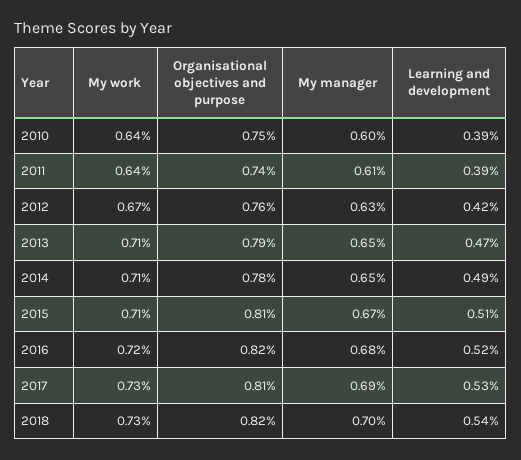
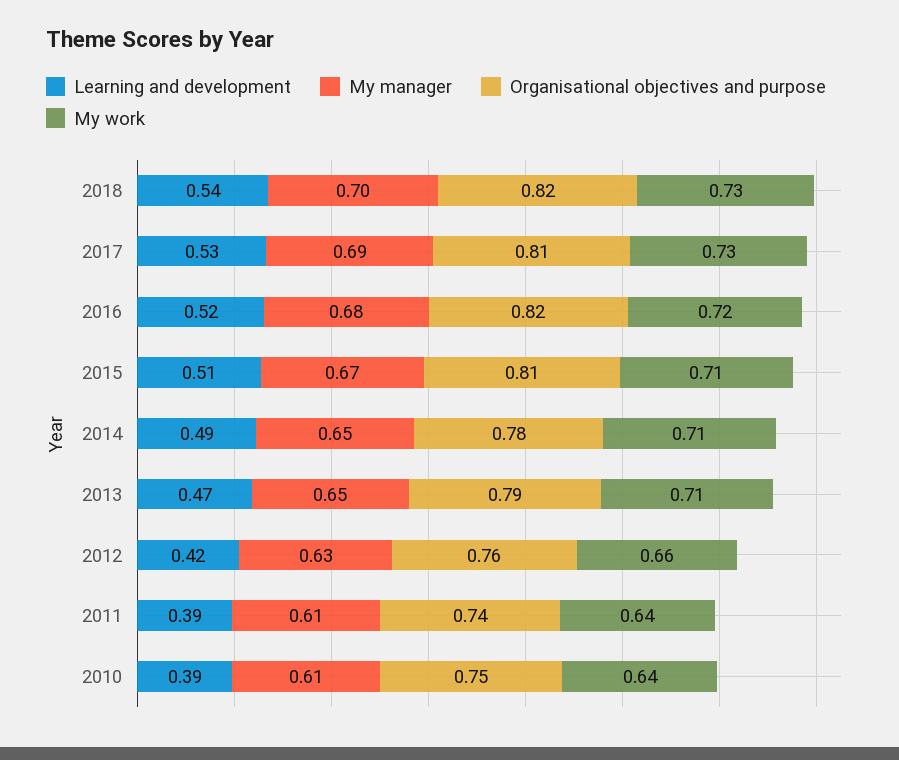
My manager, 2010: 0.6 -> 0.61
My work, 2012: 0.67 -> 0.66

